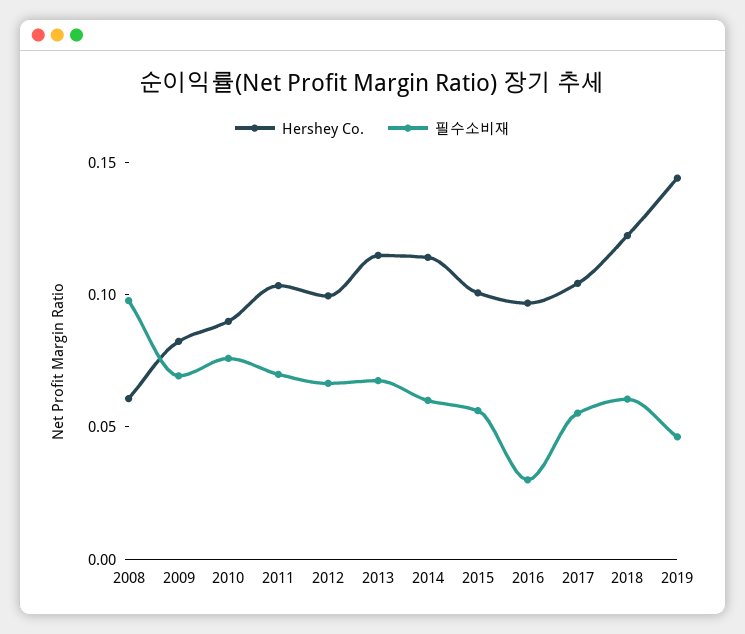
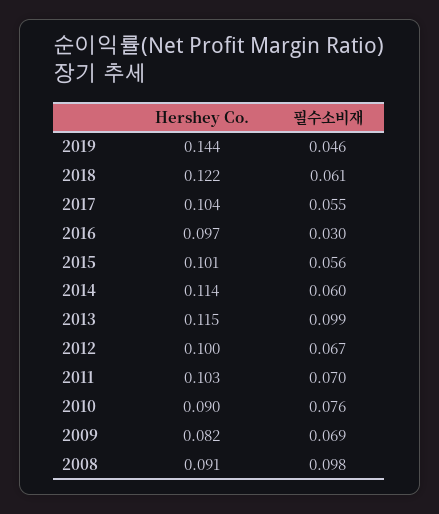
Hershey Co., 2008: 0.06 -> 0.091
필수소비재, 2013: 0.07 -> 0.099

